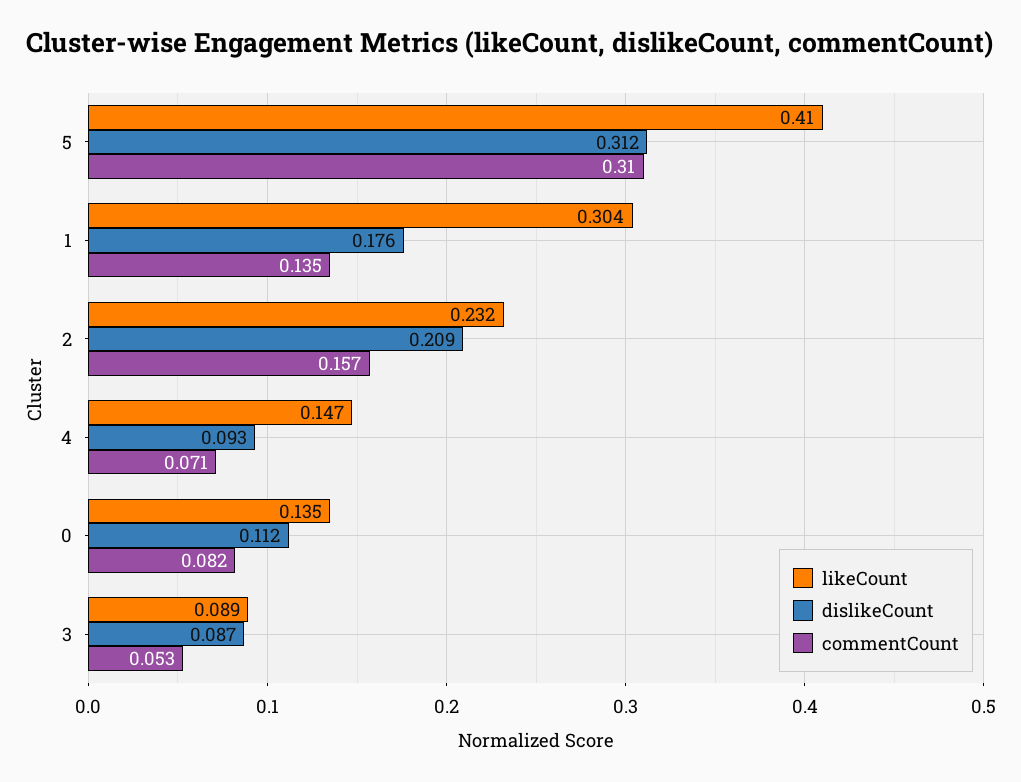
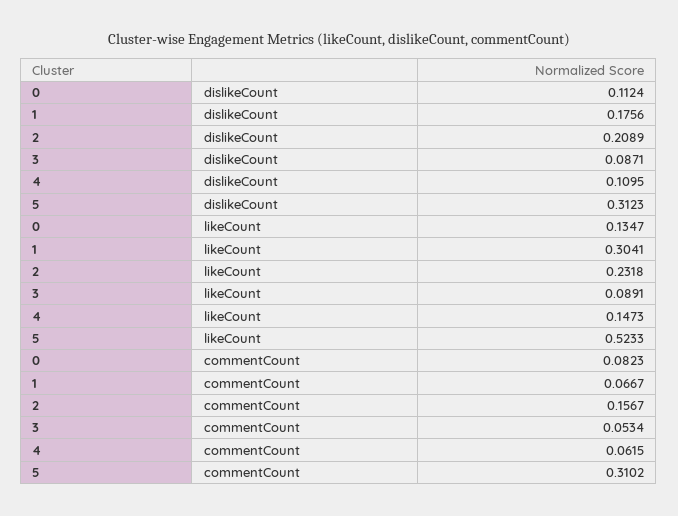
likeCount, 5: 0.41 -> 0.5233
commentCount, 1: 0.135 -> 0.0667
dislikeCount, 4: 0.093 -> 0.1095
commentCount, 4: 0.071 -> 0.0615

